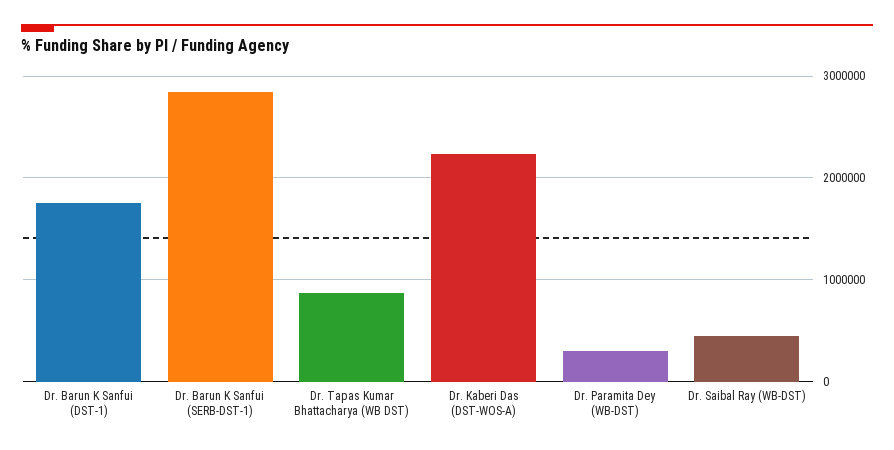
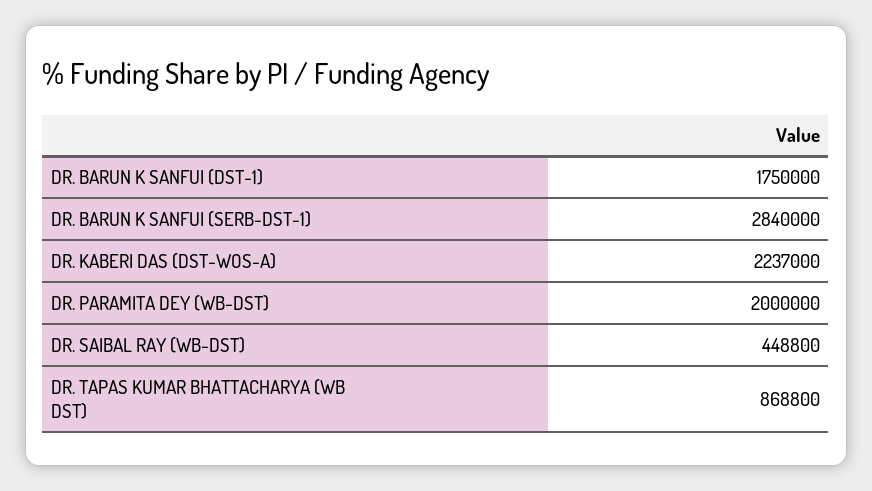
Dr. Paramita Dey (WB-DST): 300000 -> 2000000

